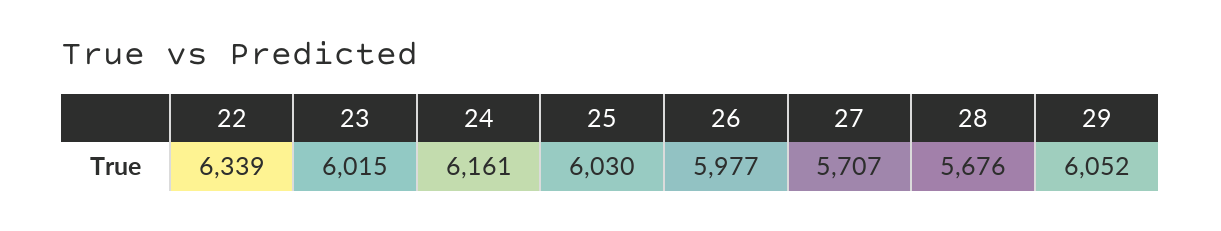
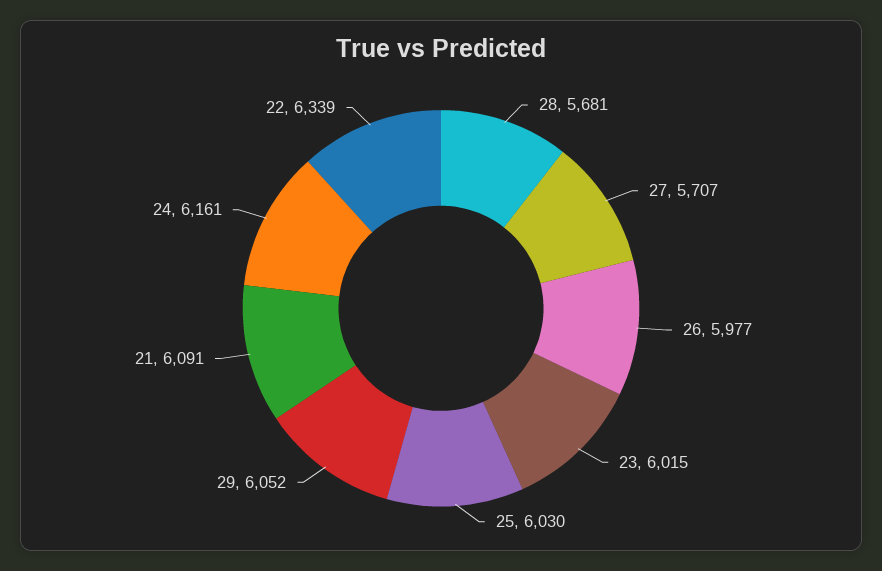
28: 5676 -> 5681
21: none -> 6091

